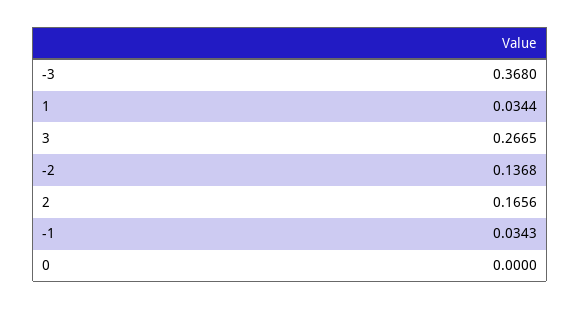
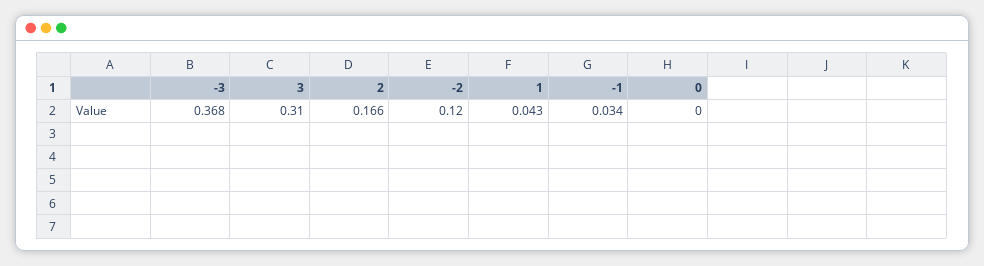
1: 0.0344 -> 0.043
3: 0.2665 -> 0.31
-2: 0.1368 -> 0.12

